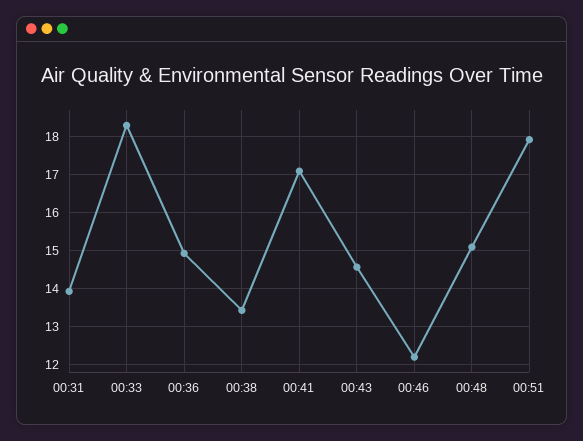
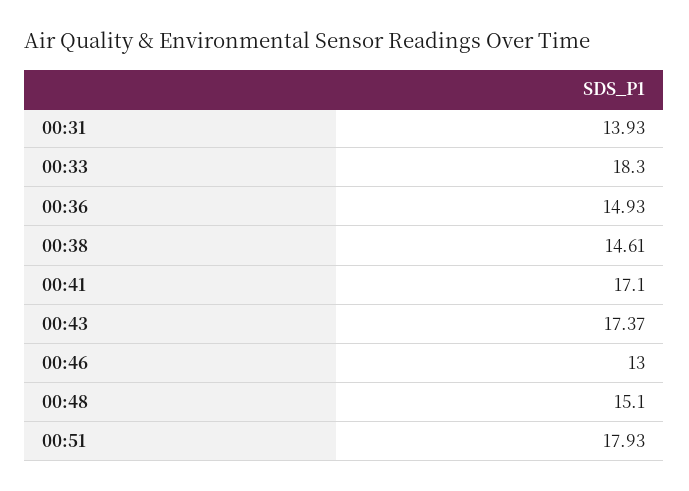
00:38: 13.4 -> 14.61
00:43: 14.6 -> 17.37
00:46: 12.2 -> 13

